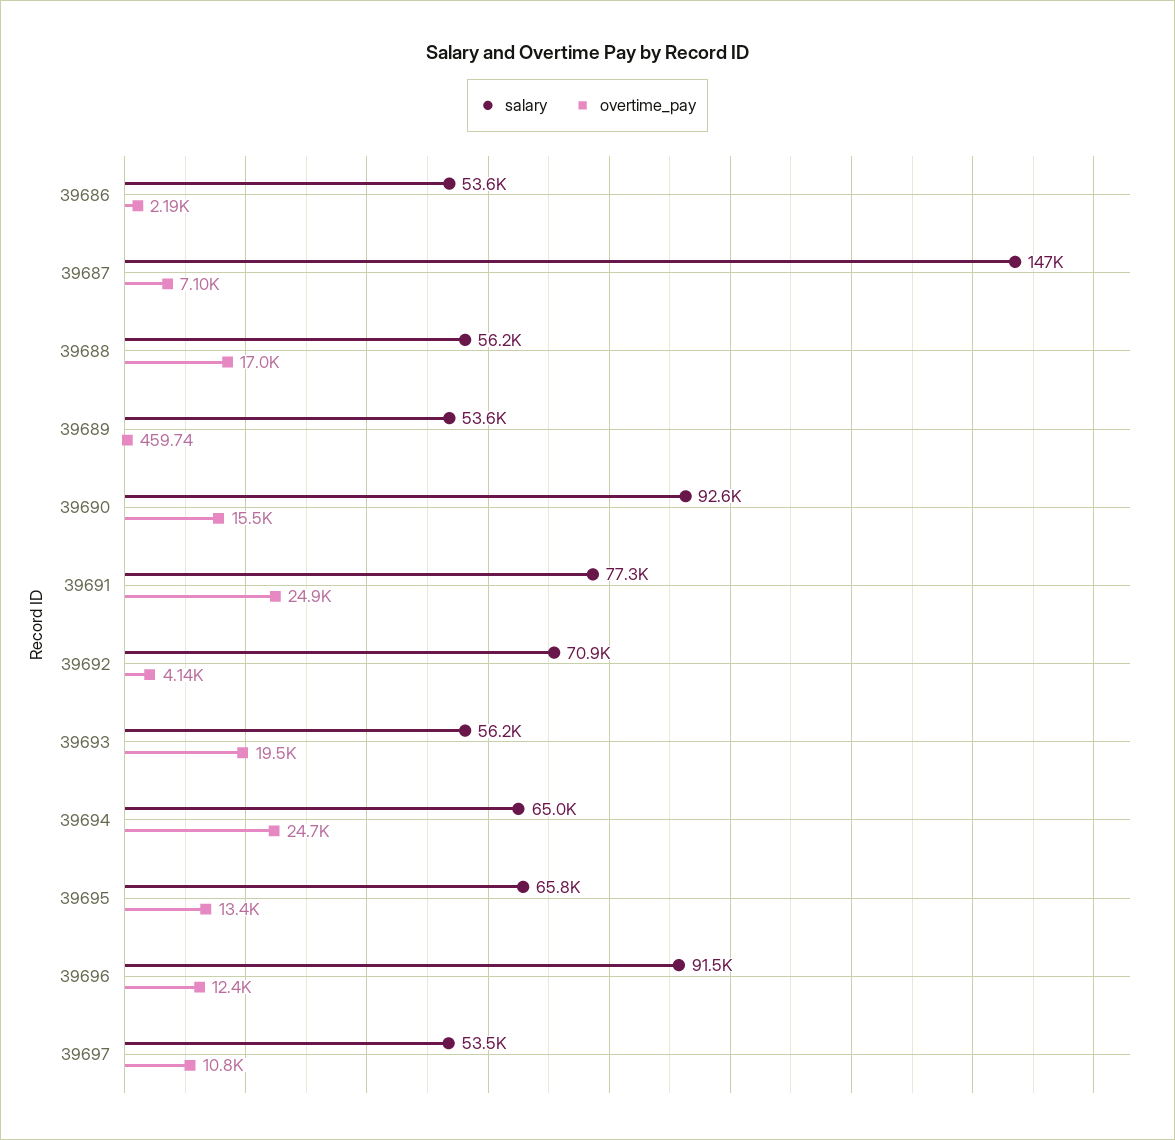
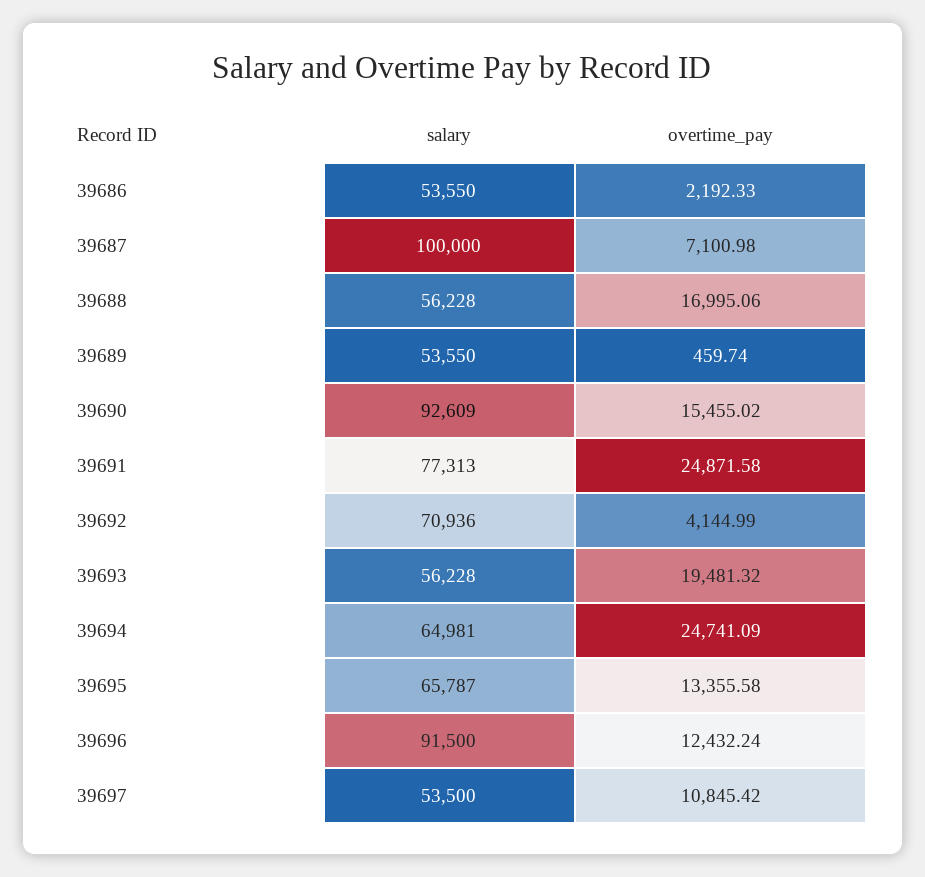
salary, 39687: 147000 -> 100000

